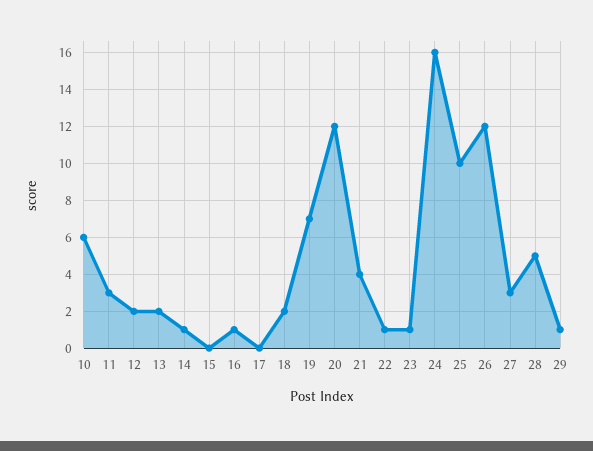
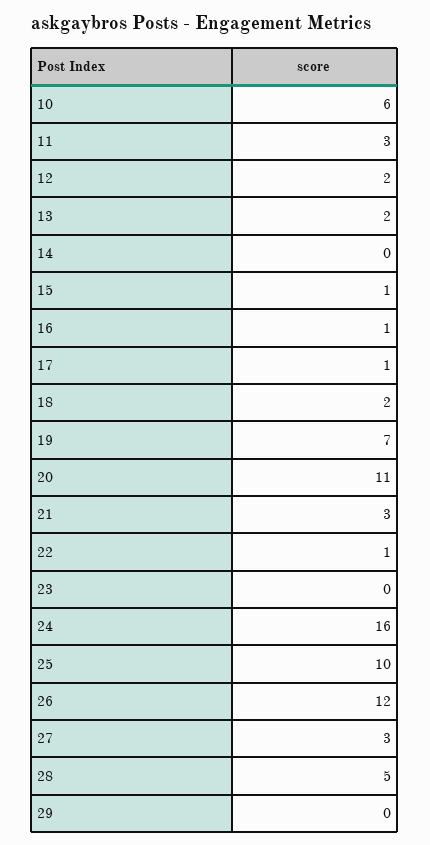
14: 1 -> 0
15: 0 -> 1
17: 0 -> 1
20: 12 -> 11
21: 4 -> 3
23: 1 -> 0
29: 1 -> 0

